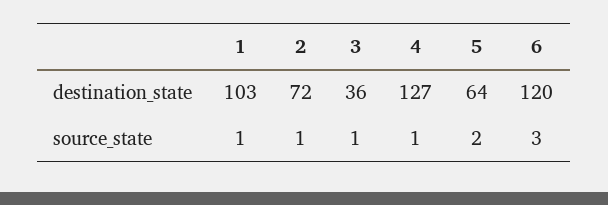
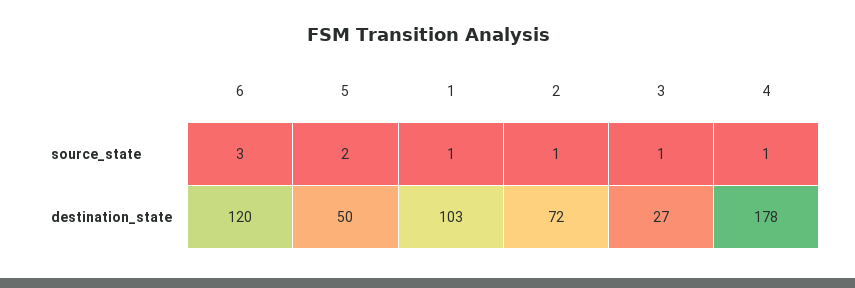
3, destination_state: 36 -> 27
4, destination_state: 127 -> 178
5, destination_state: 64 -> 50

